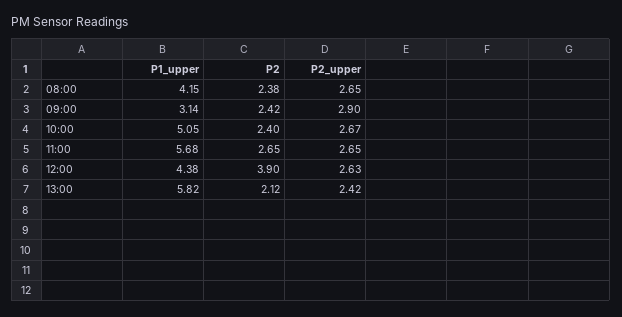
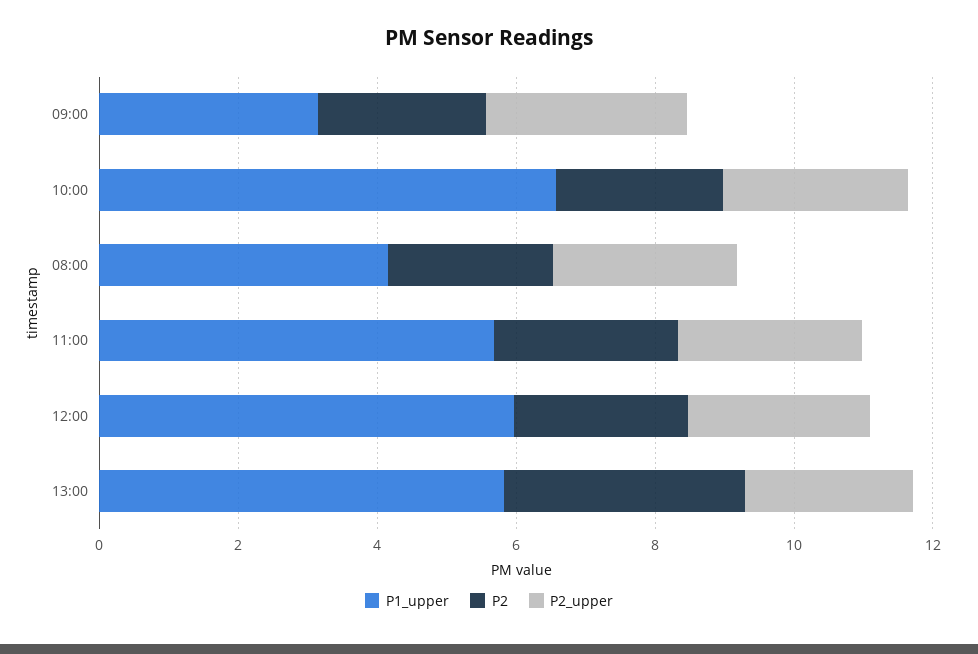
P1_upper, 10:00: 5.05 -> 6.5
P1_upper, 12:00: 4.38 -> 6
P2, 12:00: 3.9 -> 2.5
P2, 13:00: 2.12 -> 3.5

